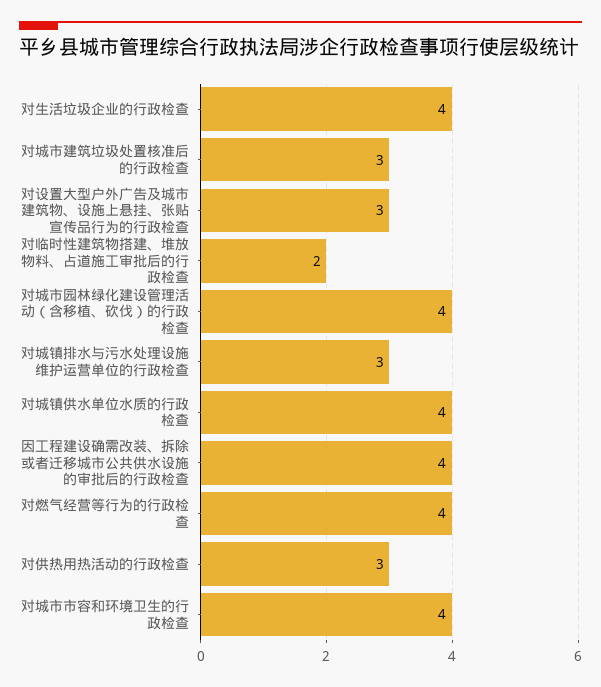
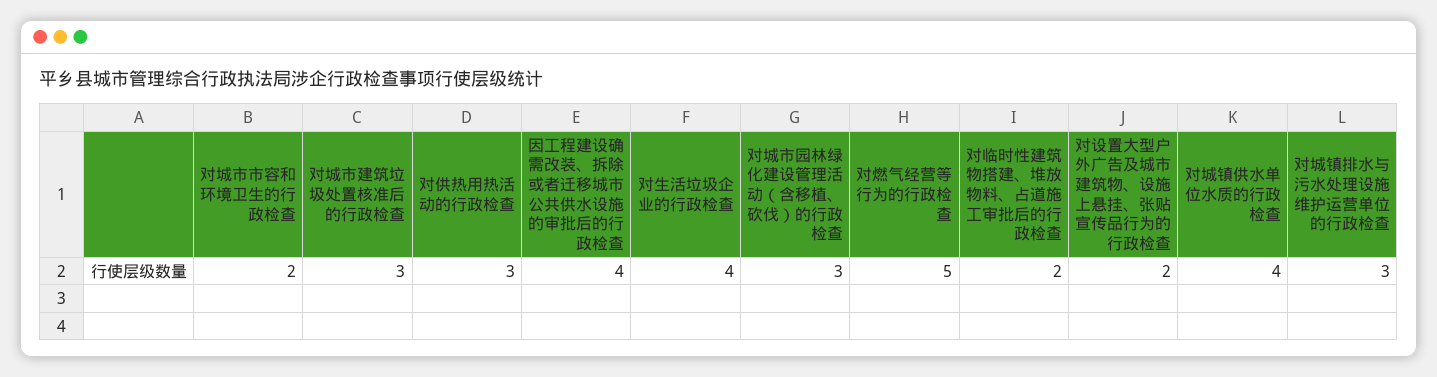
对设置大型户外广告及城市建筑物、设施上悬挂、张贴宣传品行为的行政检查: 3 -> 2
对城市园林绿化建设管理活动（含移植、砍伐）的行政检查: 4 -> 3
对燃气经营等行为的行政检查: 4 -> 5
对城市市容和环境卫生的行政检查: 4 -> 2

